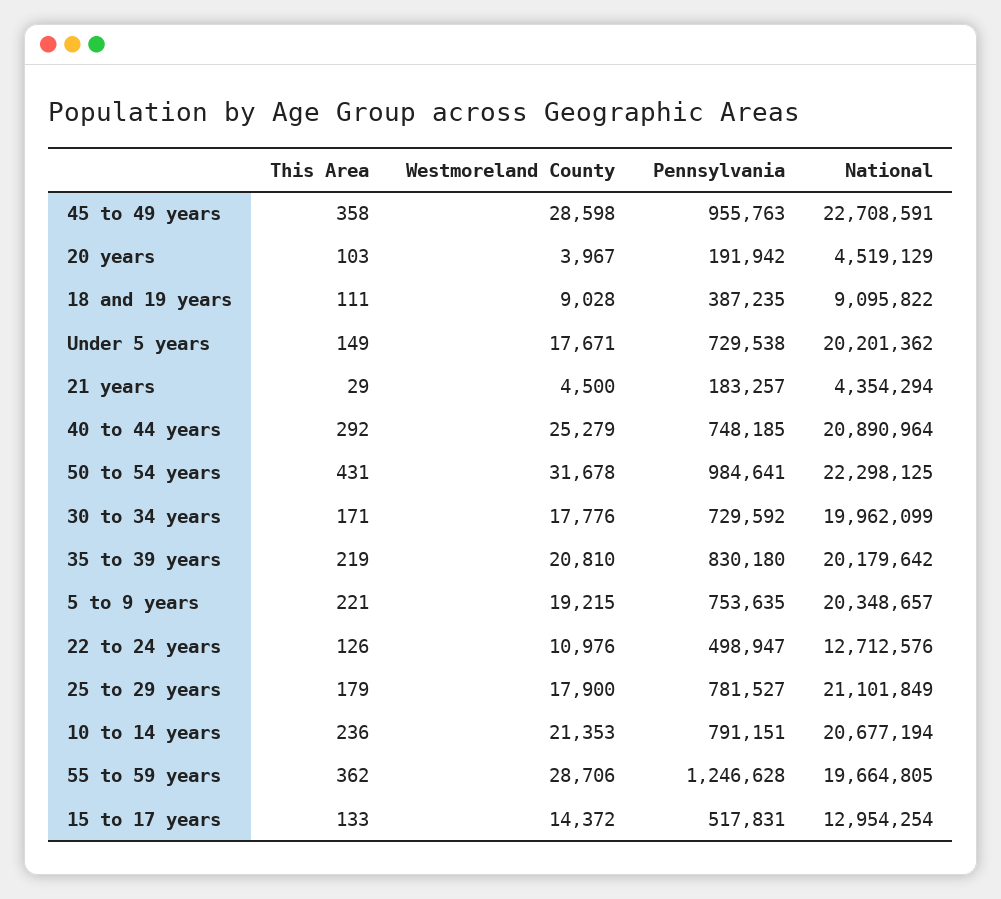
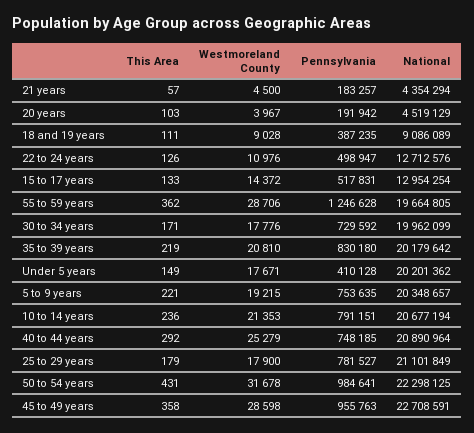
National, 18 and 19 years: 9095822 -> 9086089
Pennsylvania, Under 5 years: 729538 -> 410128
This Area, 21 years: 29 -> 57

